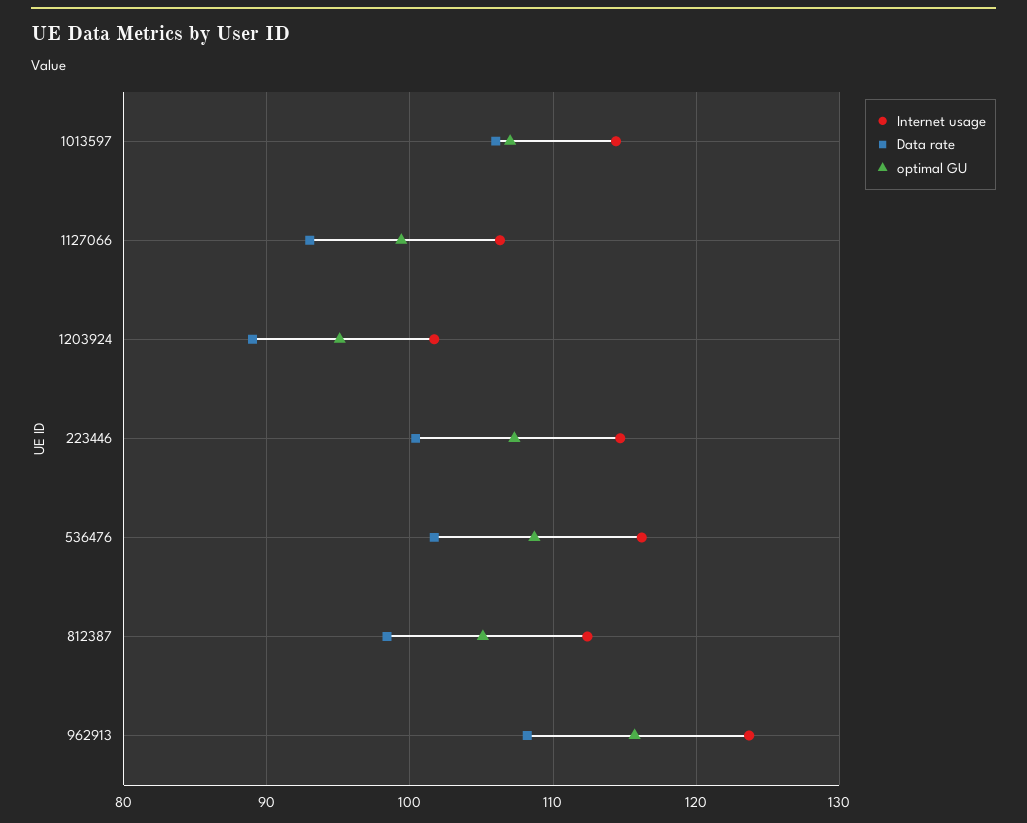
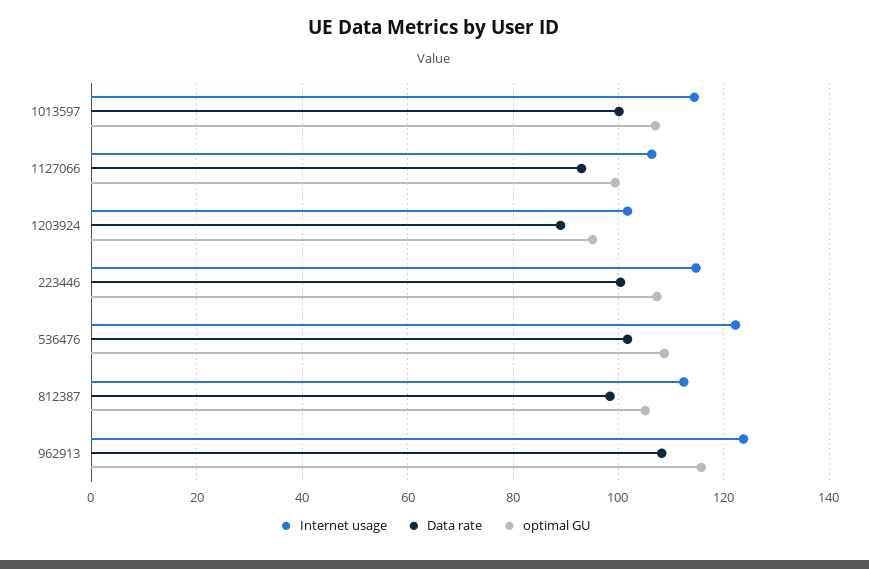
Data rate, 1013597: 106 -> 100
Internet usage, 536476: 116 -> 122

